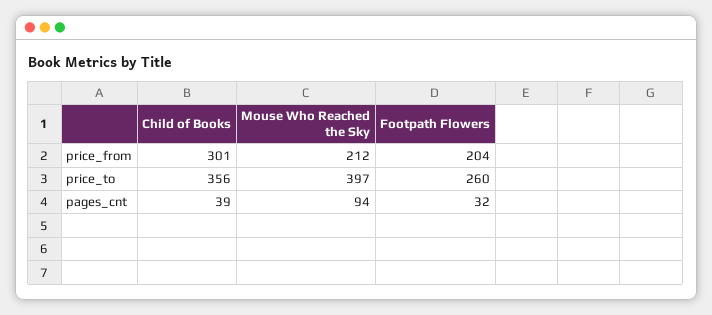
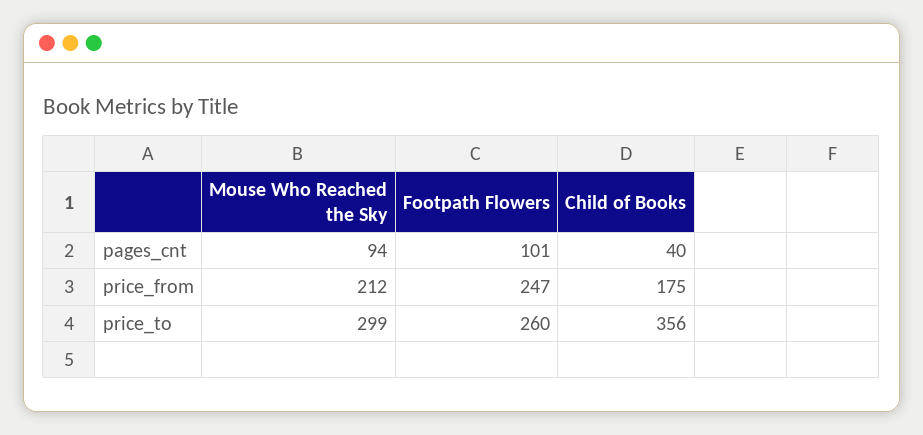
Child of Books, price_from: 301 -> 175
Footpath Flowers, price_from: 204 -> 247
Mouse Who Reached the Sky, price_to: 397 -> 299
Child of Books, pages_cnt: 39 -> 40
Footpath Flowers, pages_cnt: 32 -> 101

